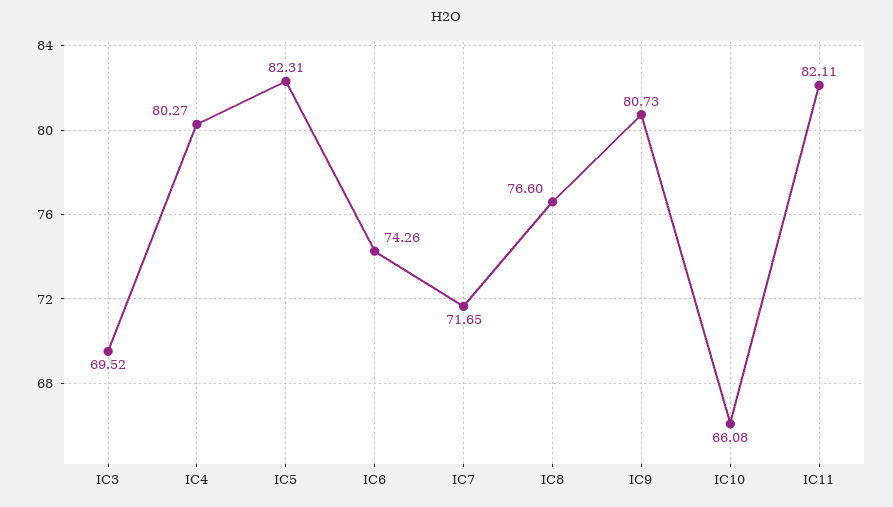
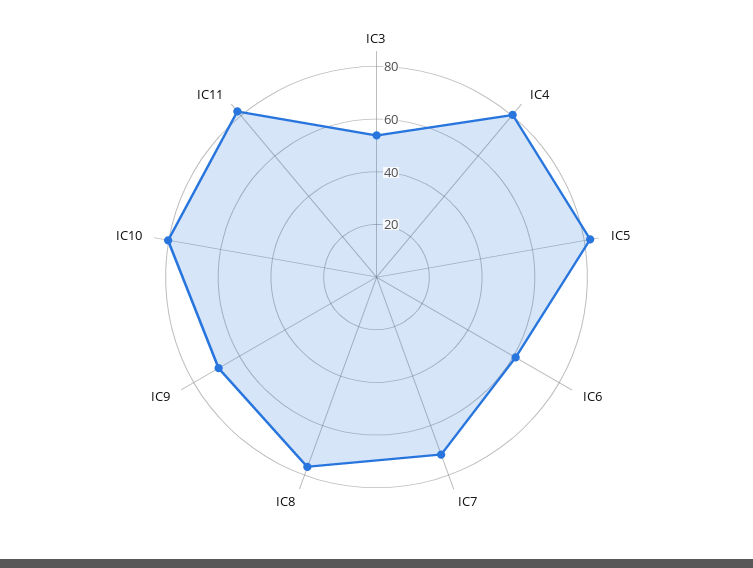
IC3: 69.52 -> 55
IC6: 74.26 -> 60
IC9: 80.73 -> 70
IC10: 66.08 -> 80

